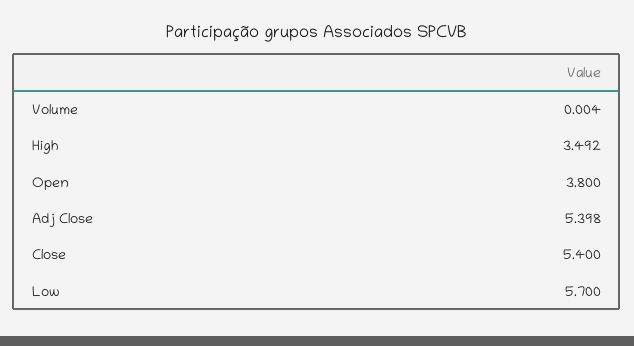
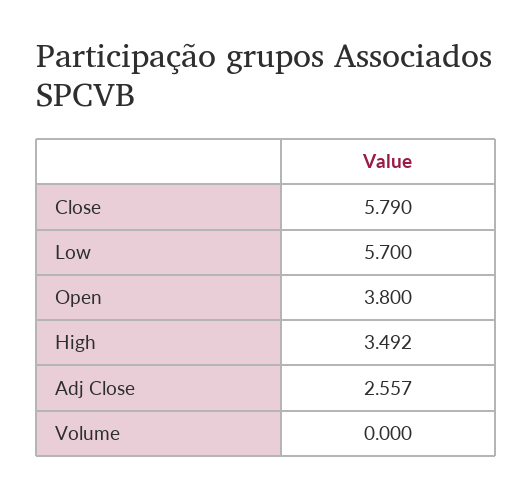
Volume: 0.004 -> 0
Adj Close: 5.398 -> 2.557
Close: 5.4 -> 5.79

